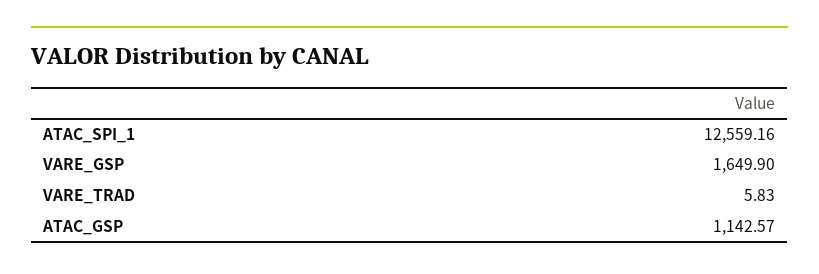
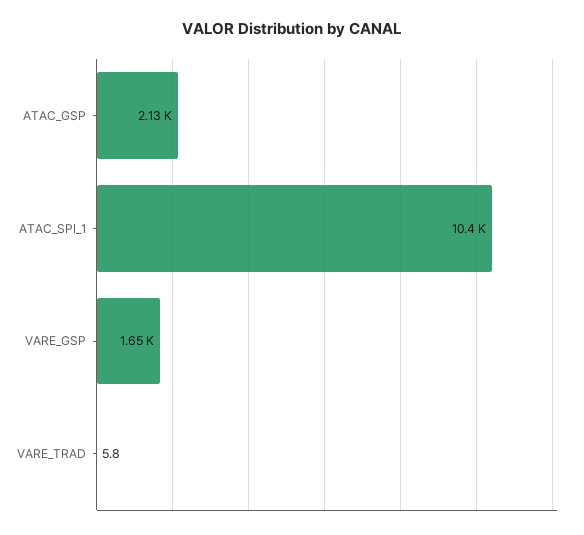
ATAC_SPI_1: 12559.16 -> 10400
ATAC_GSP: 1142.57 -> 2130

